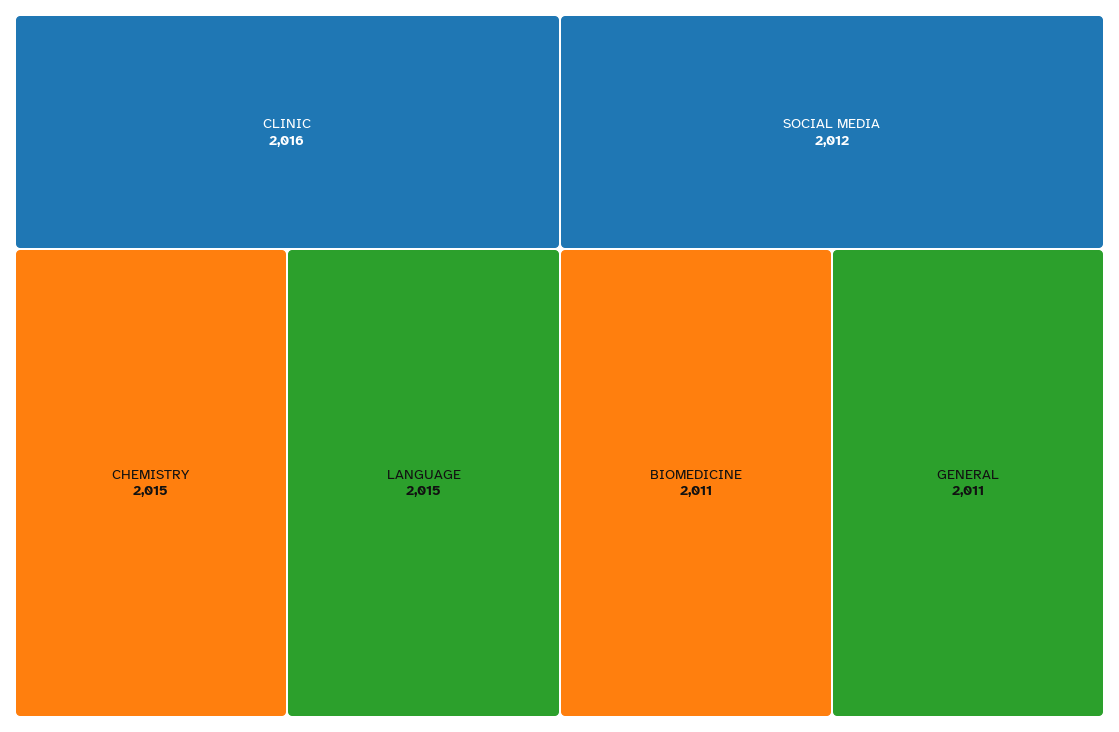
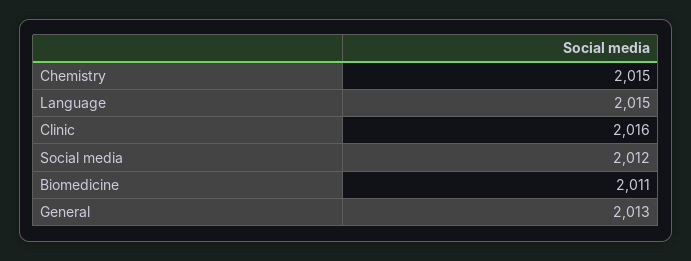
GENERAL: 2011 -> 2013

